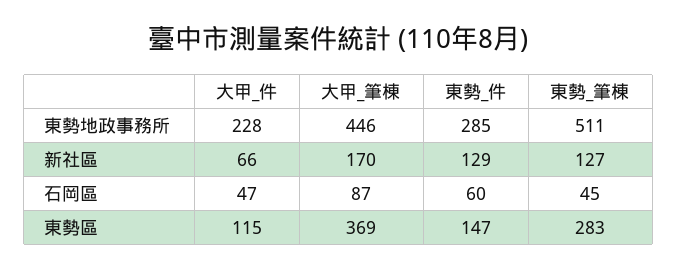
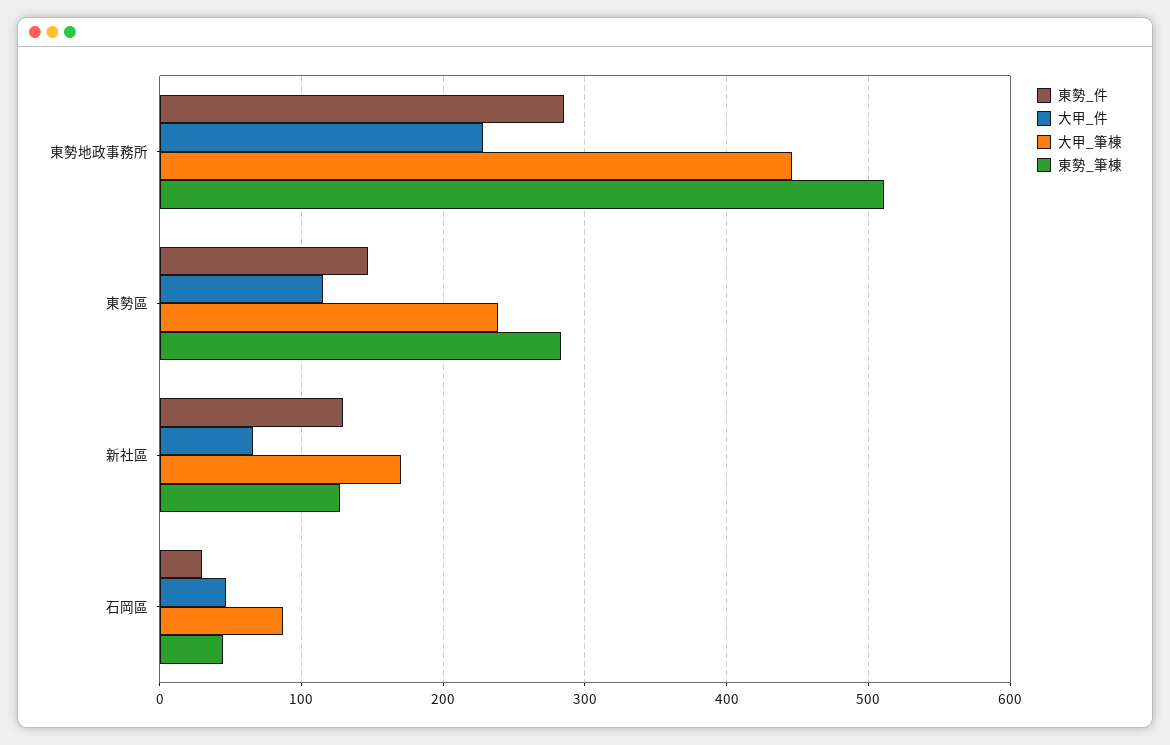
東勢_件, 石岡區: 60 -> 30
大甲_筆棟, 東勢區: 369 -> 240

